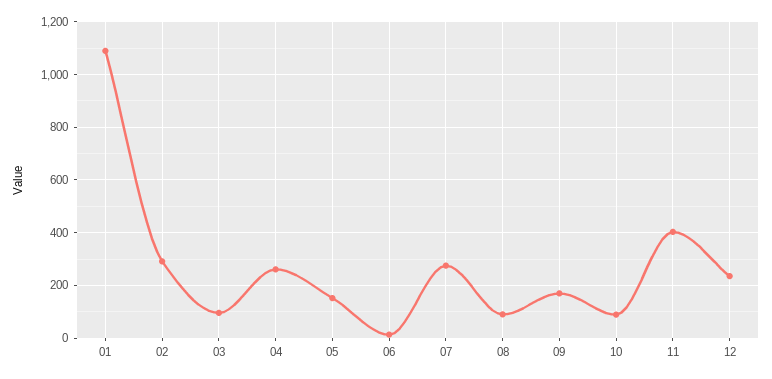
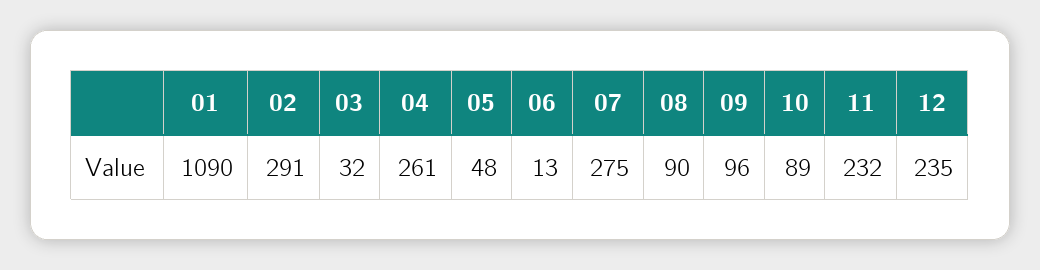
03: 100 -> 32
05: 150 -> 48
09: 175 -> 96
11: 400 -> 232

